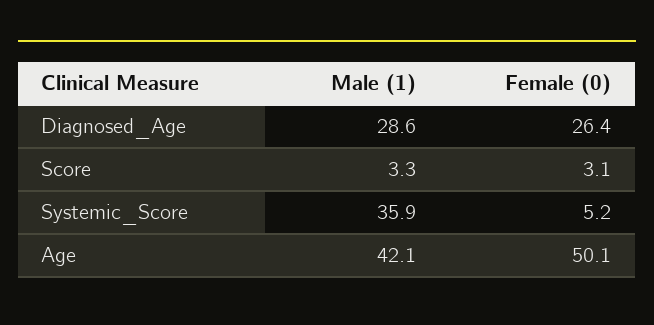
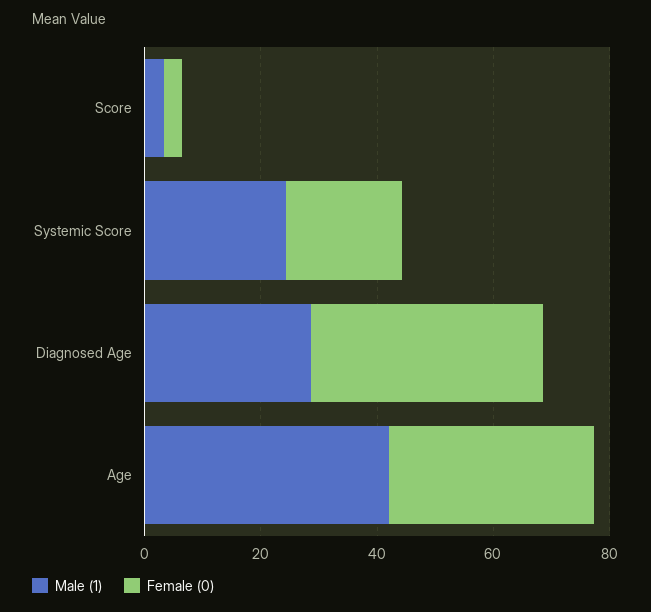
Female (0), Diagnosed_Age: 26.4 -> 40
Male (1), Systemic_Score: 35.9 -> 25
Female (0), Systemic_Score: 5.2 -> 20
Female (0), Age: 50.1 -> 35

